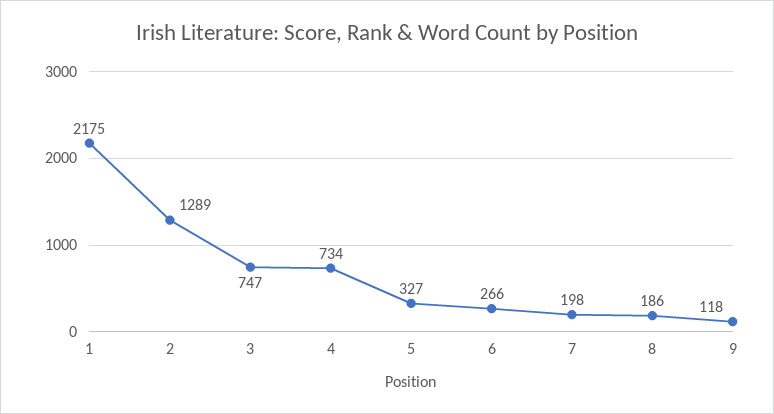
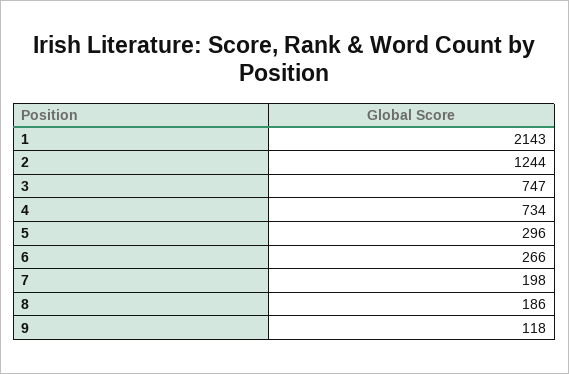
1: 2175 -> 2143
2: 1289 -> 1244
5: 327 -> 296

